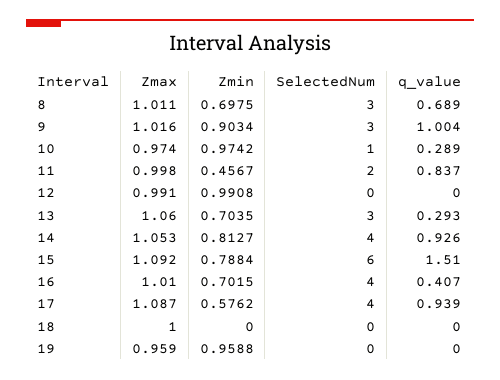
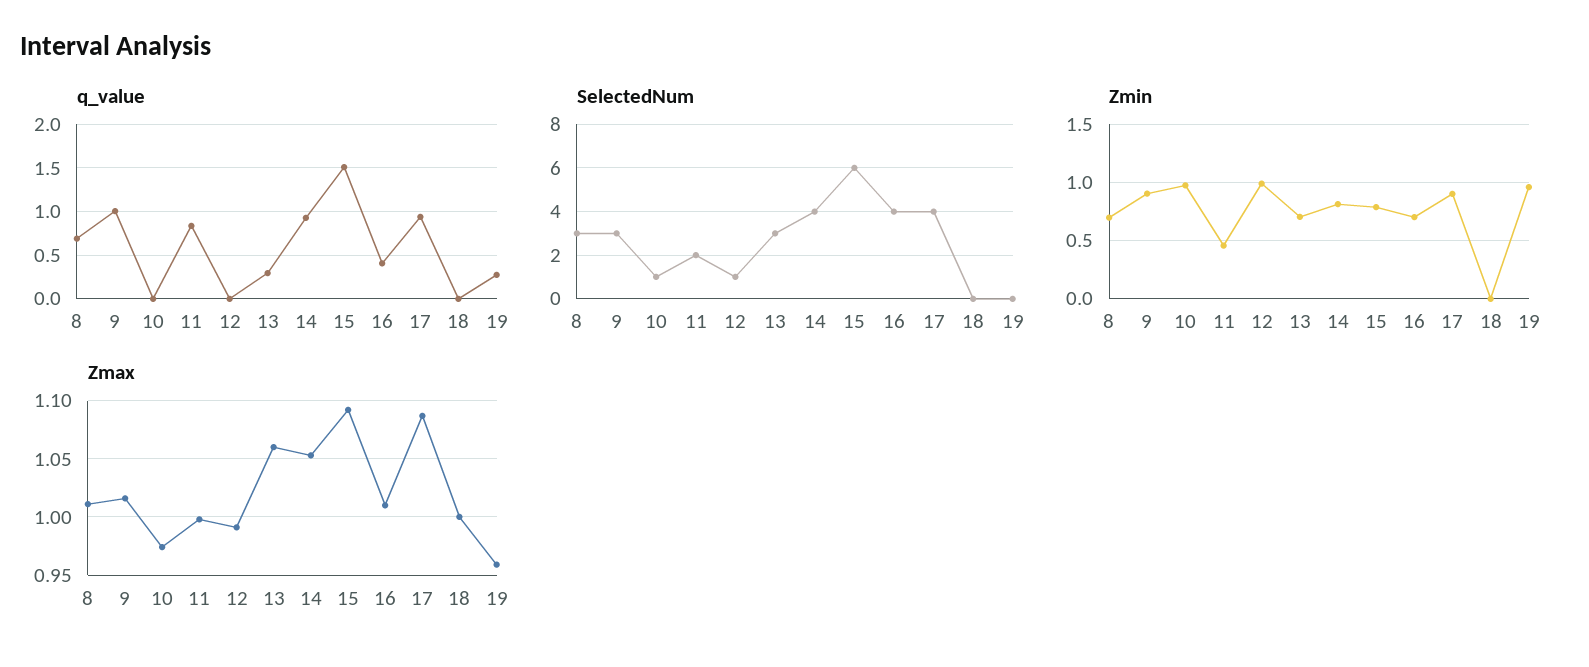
q_value, 10: 0.289 -> 0
SelectedNum, 12: 0 -> 1
Zmin, 17: 0.5762 -> 0.9
q_value, 19: 0 -> 0.3

